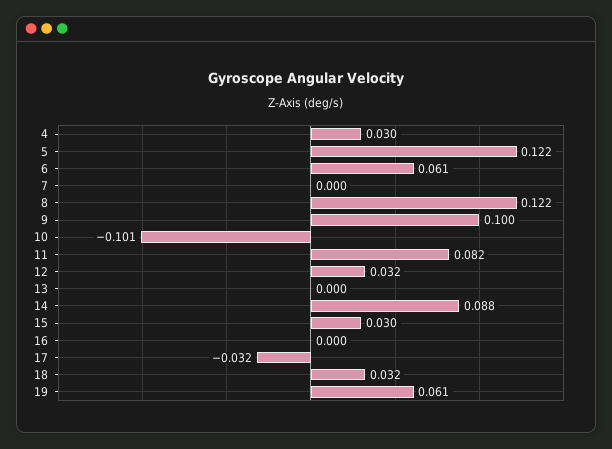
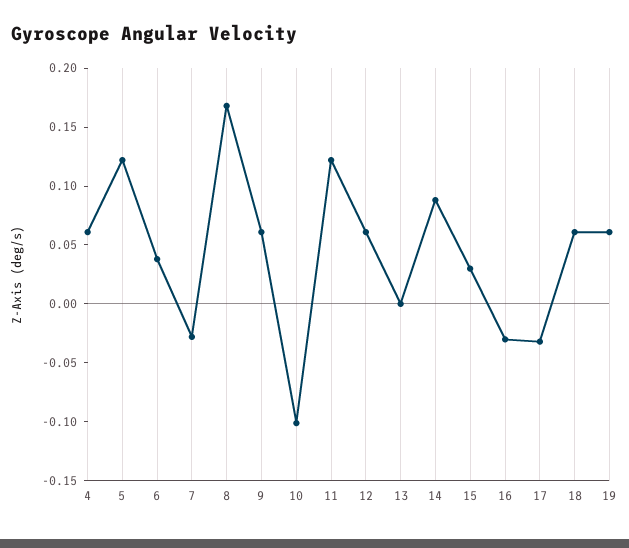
4: 0.03 -> 0.06
6: 0.061 -> 0.04
7: 0 -> -0.03
8: 0.122 -> 0.17
9: 0.1 -> 0.06
11: 0.082 -> 0.12
12: 0.032 -> 0.06
16: 0 -> -0.03
18: 0.032 -> 0.06

